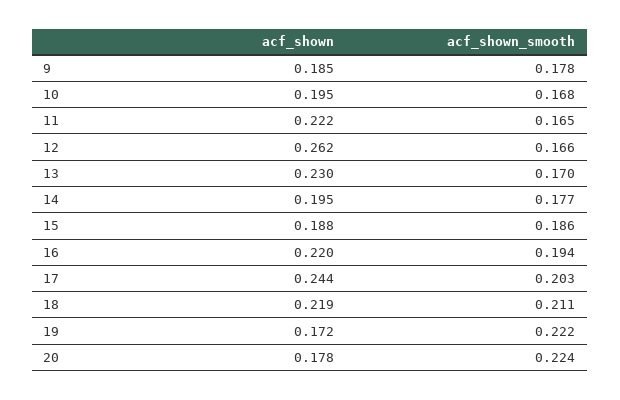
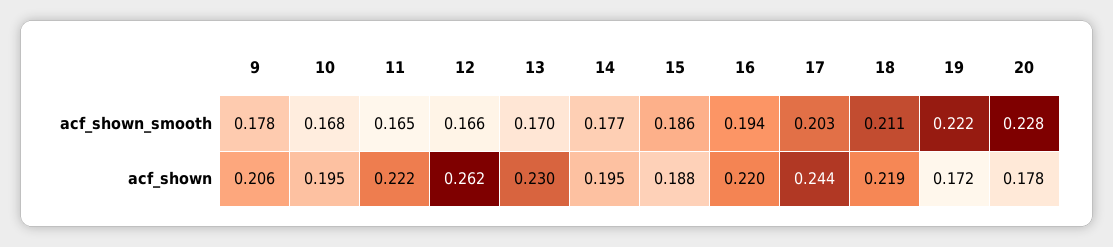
acf_shown, 9: 0.185 -> 0.206
acf_shown_smooth, 20: 0.224 -> 0.228

